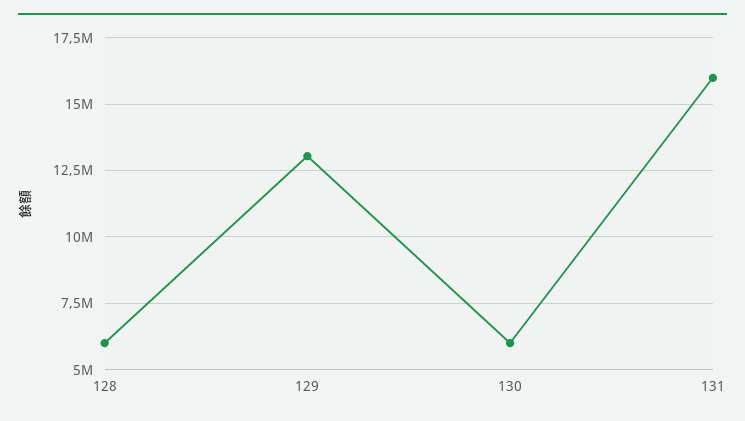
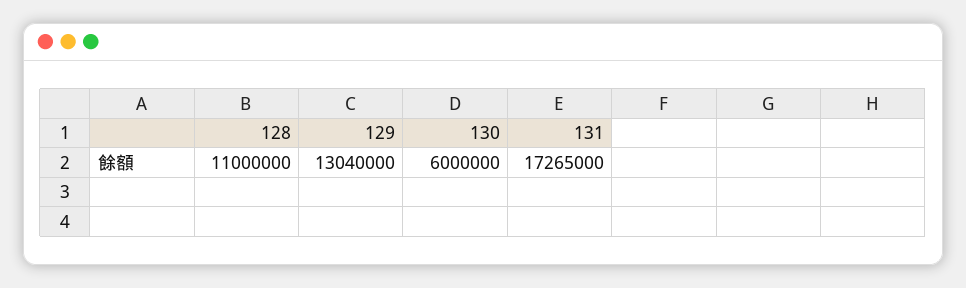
128: 6000000 -> 11000000
131: 16000000 -> 17265000

